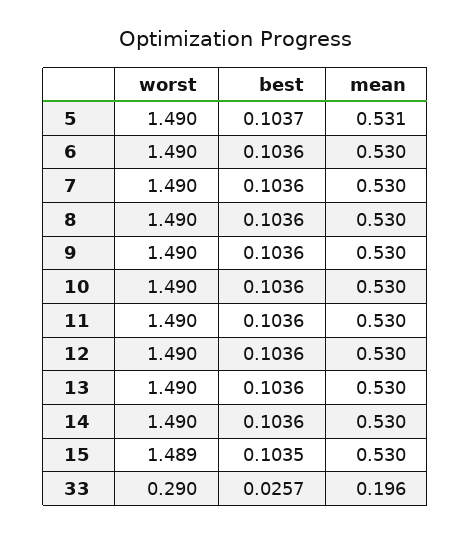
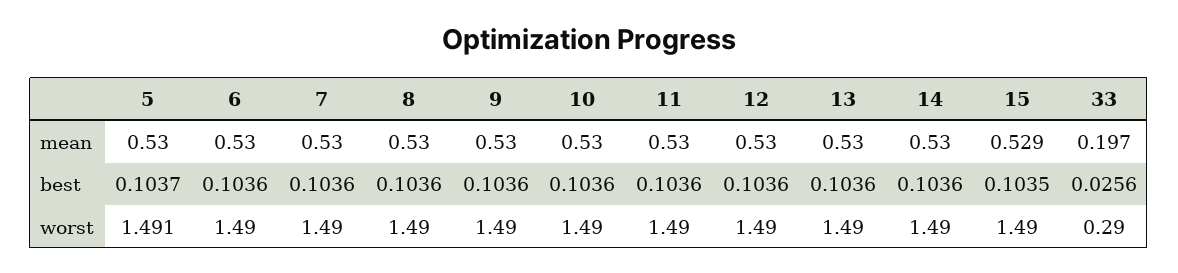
worst, 5: 1.49 -> 1.491
mean, 5: 0.531 -> 0.53
worst, 15: 1.489 -> 1.49
mean, 15: 0.53 -> 0.529
best, 33: 0.0257 -> 0.0256
mean, 33: 0.196 -> 0.197

